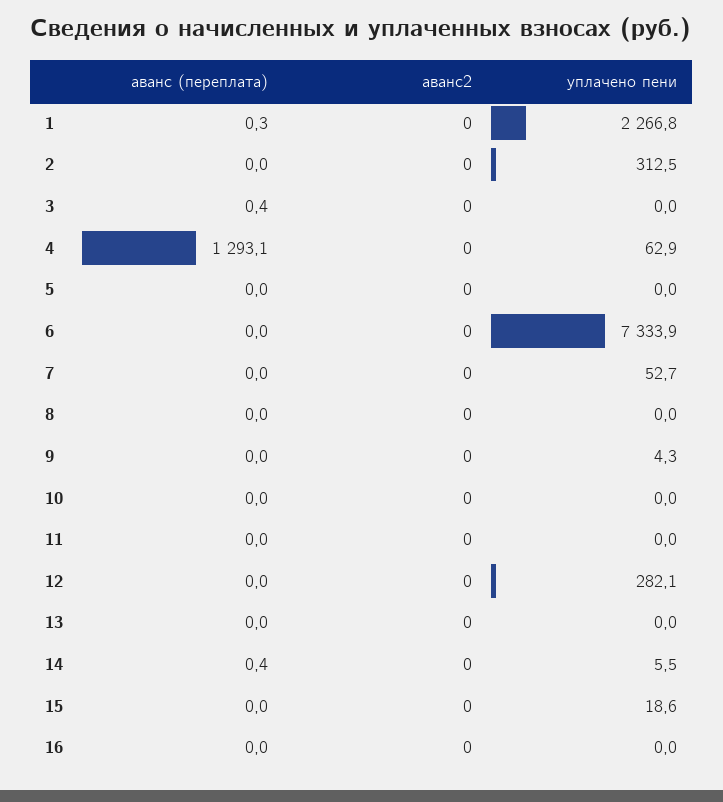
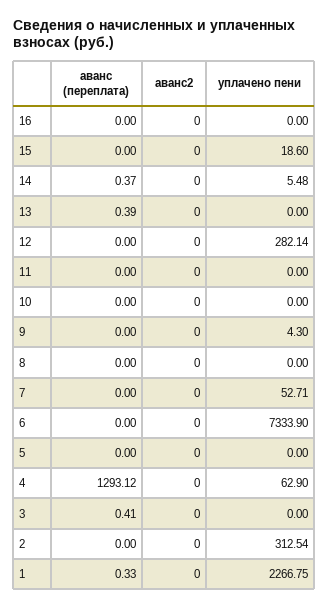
аванс (переплата), 13: 0 -> 0.39

